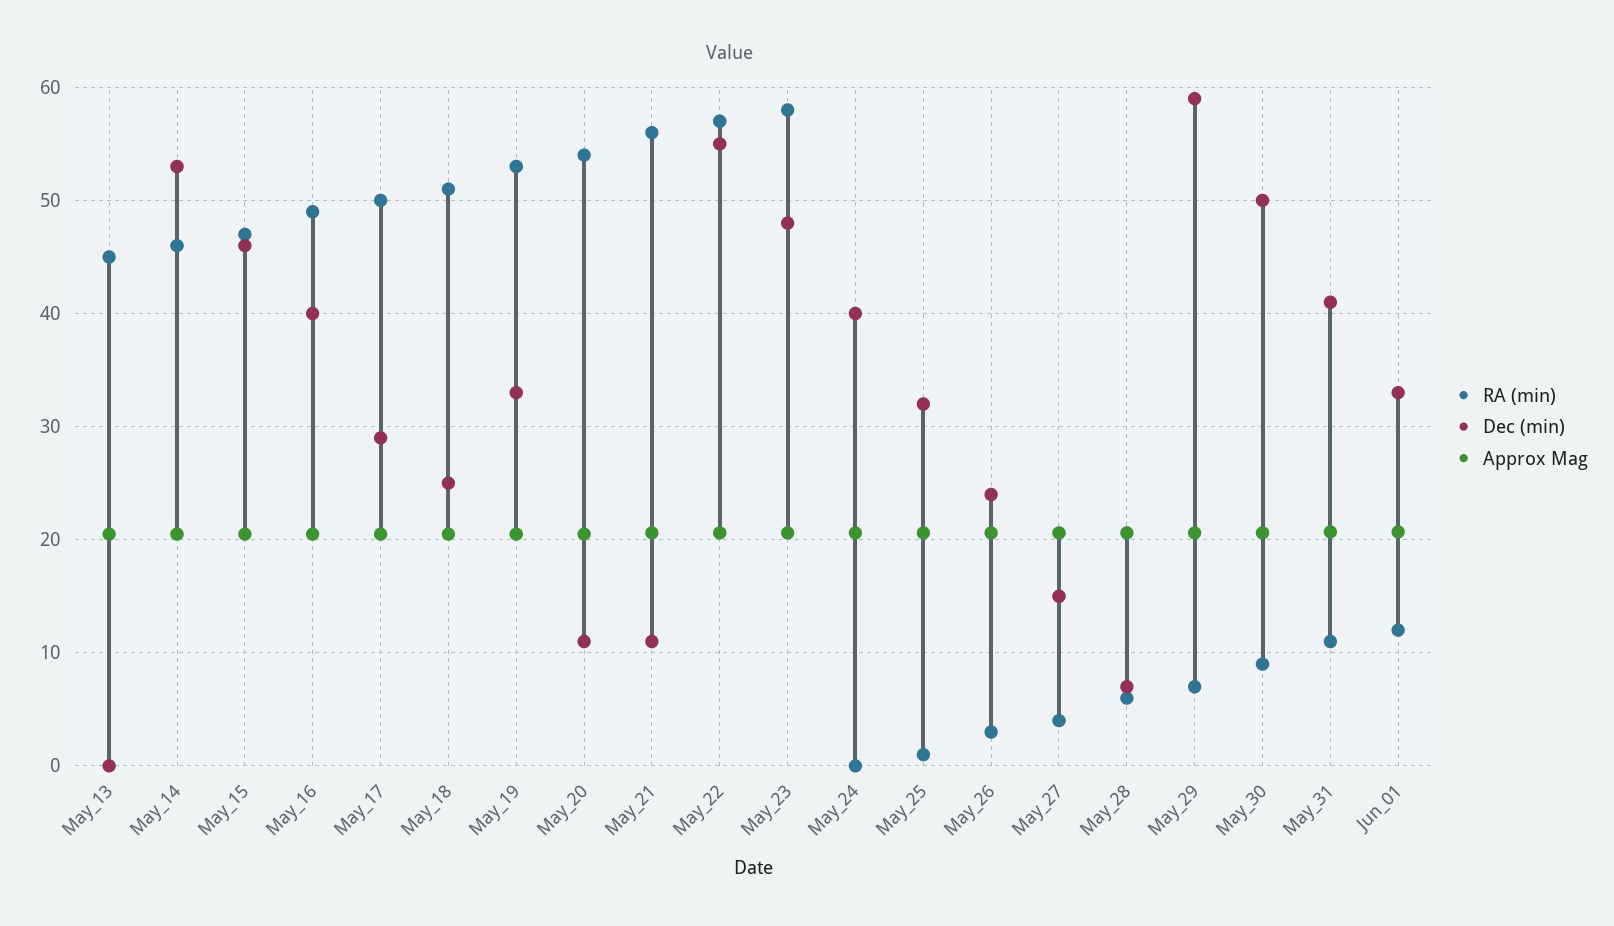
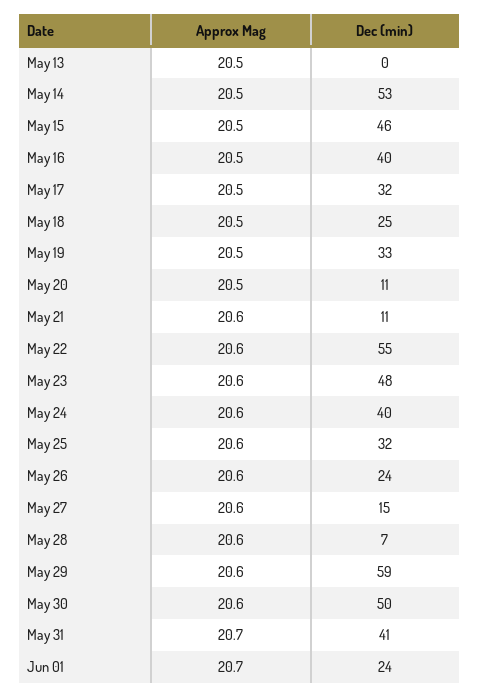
RA (min), May_13: 45 -> none
RA (min), May_14: 46 -> none
RA (min), May_15: 47 -> none
RA (min), May_16: 49 -> none
RA (min), May_17: 50 -> none
Dec (min), May_17: 29 -> 32
RA (min), May_18: 51 -> none
RA (min), May_19: 53 -> none
RA (min), May_20: 54 -> none
RA (min), May_21: 56 -> none
RA (min), May_22: 57 -> none
RA (min), May_23: 58 -> none
RA (min), May_24: 0 -> none
RA (min), May_25: 1 -> none
RA (min), May_26: 3 -> none
RA (min), May_27: 4 -> none
RA (min), May_28: 6 -> none
RA (min), May_29: 7 -> none
RA (min), May_30: 9 -> none
RA (min), May_31: 11 -> none
RA (min), Jun_01: 12 -> none
Dec (min), Jun_01: 33 -> 24

